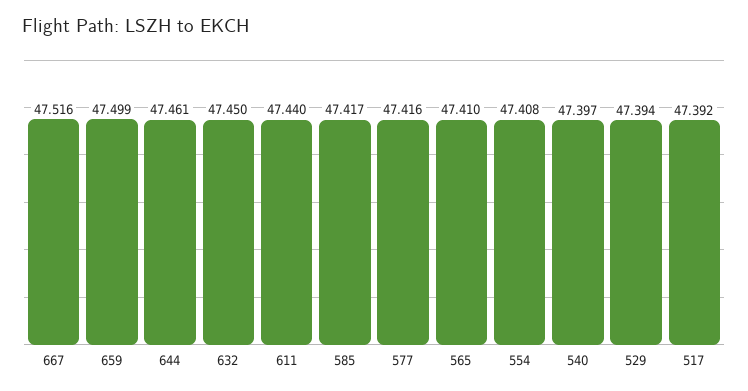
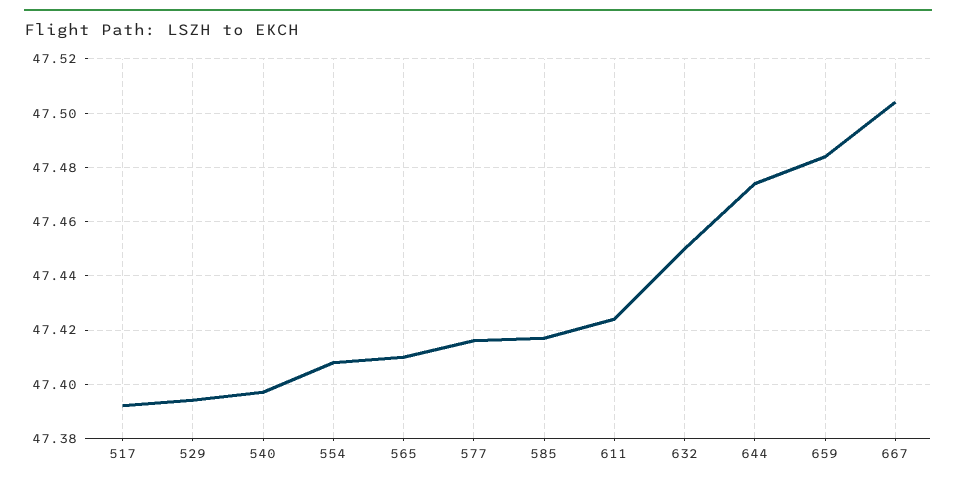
667: 47.516 -> 47.505
659: 47.499 -> 47.485
644: 47.461 -> 47.475
611: 47.44 -> 47.425

